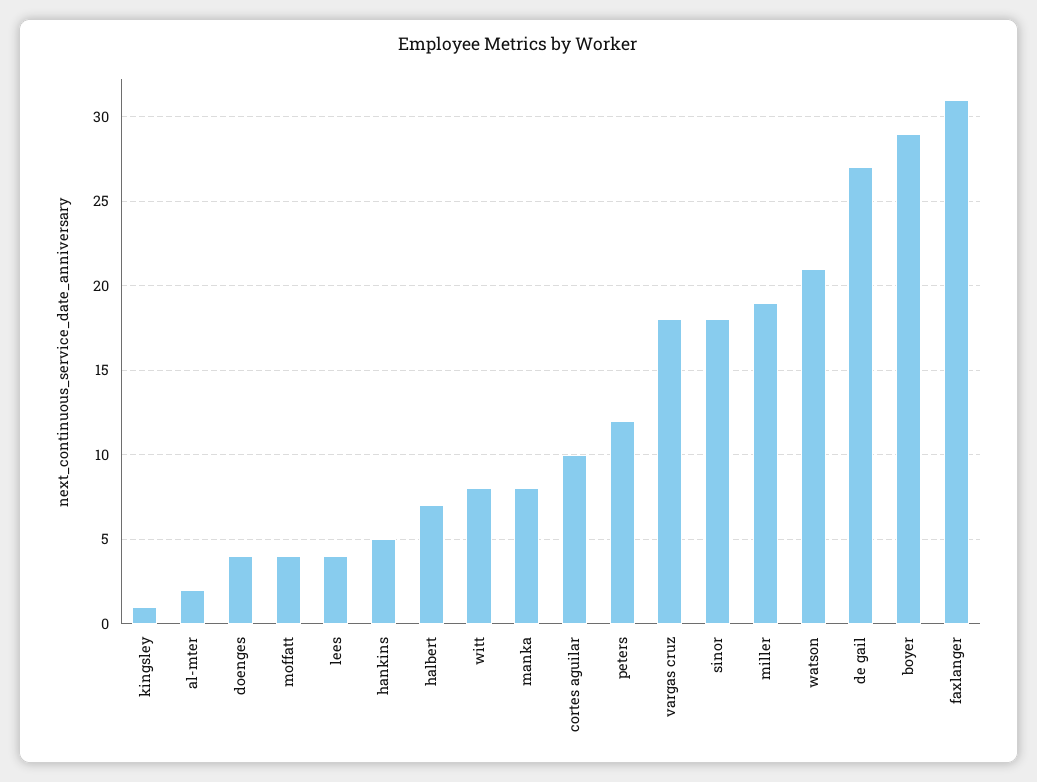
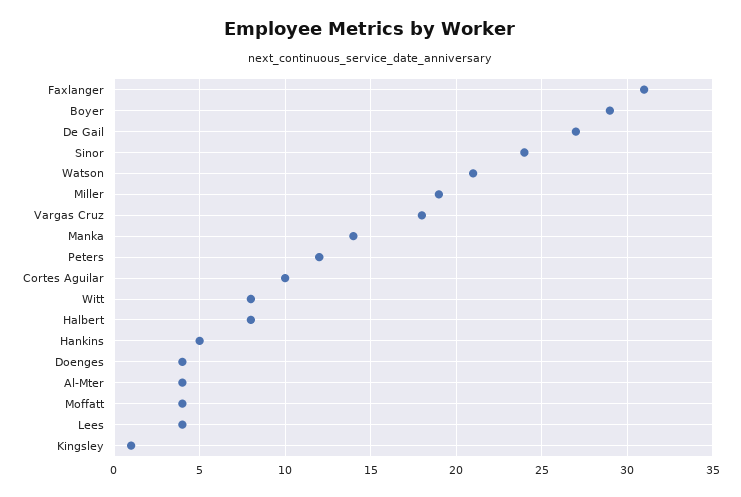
al-mter: 2 -> 4
halbert: 7 -> 8
manka: 8 -> 14
sinor: 18 -> 24

